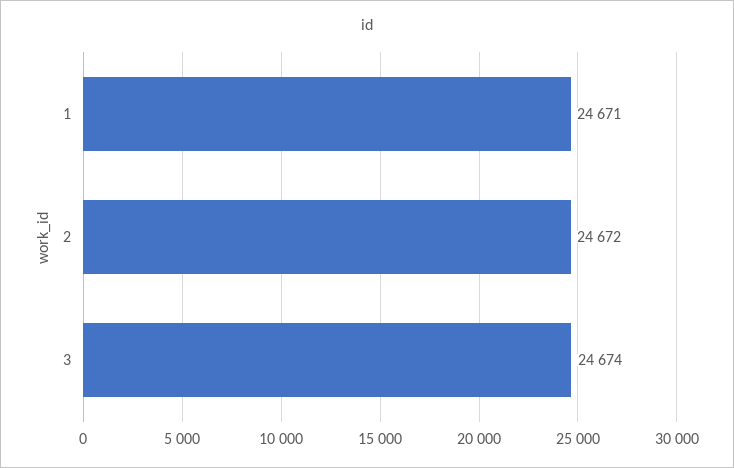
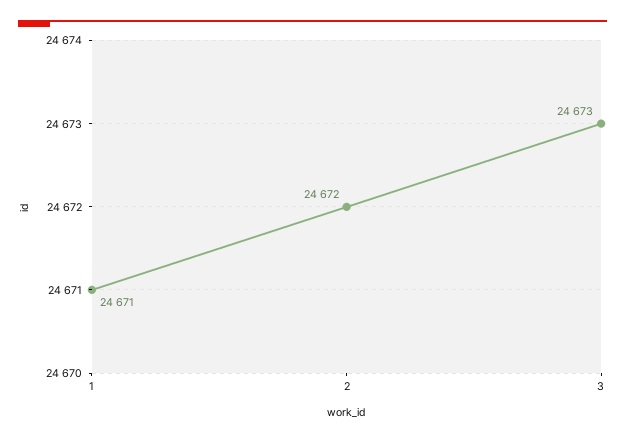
3: 24674 -> 24673

